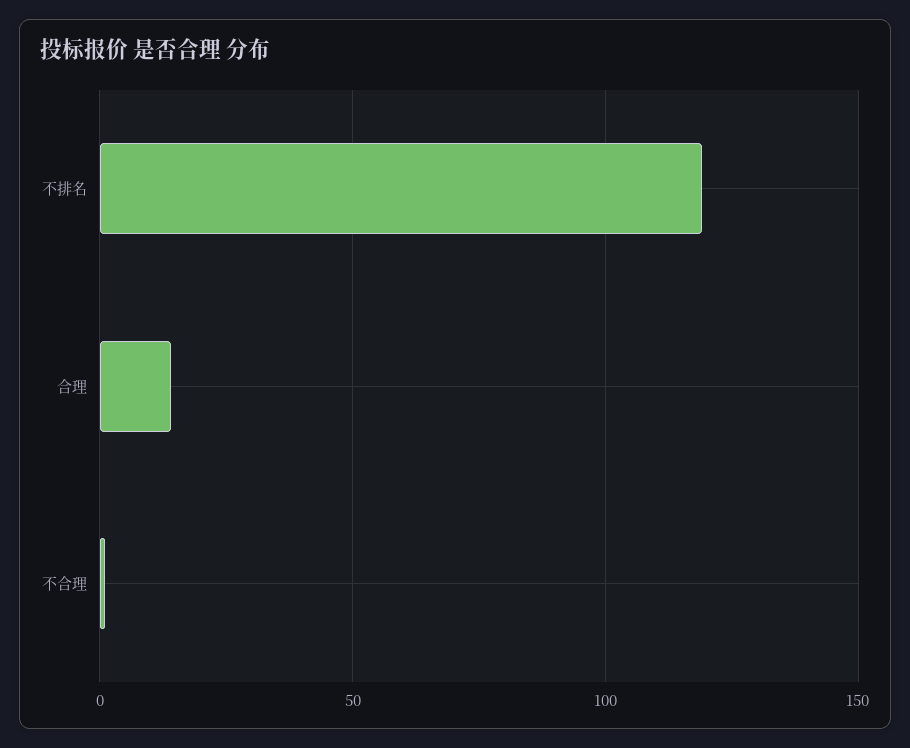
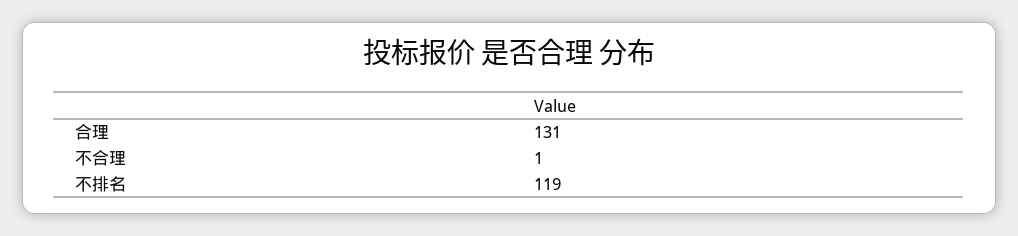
合理: 15 -> 131

